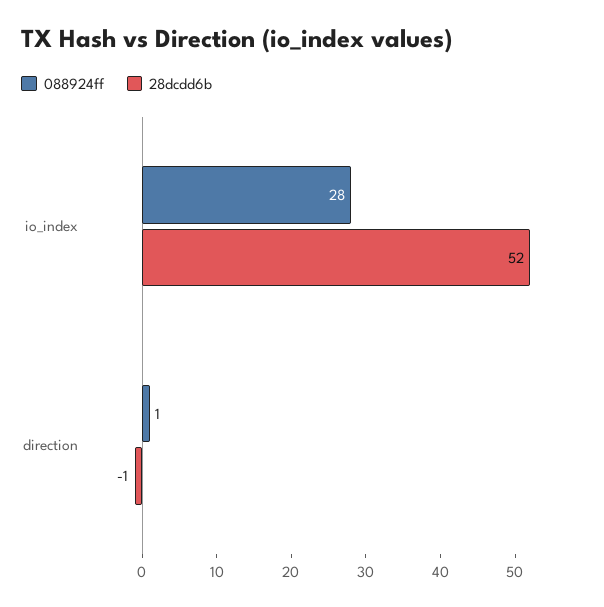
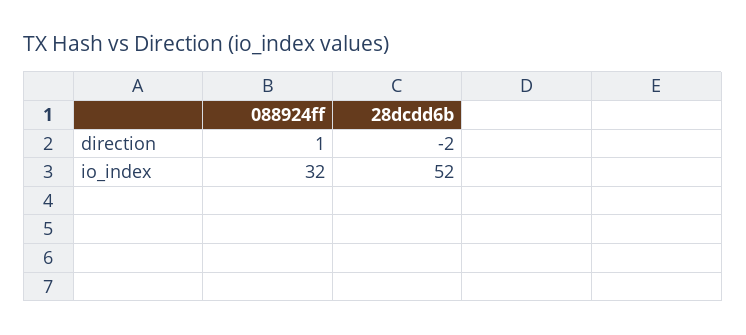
088924ff, io_index: 28 -> 32
28dcdd6b, direction: -1 -> -2

